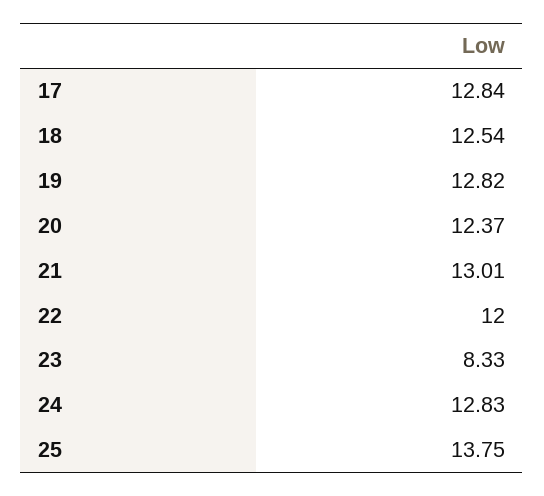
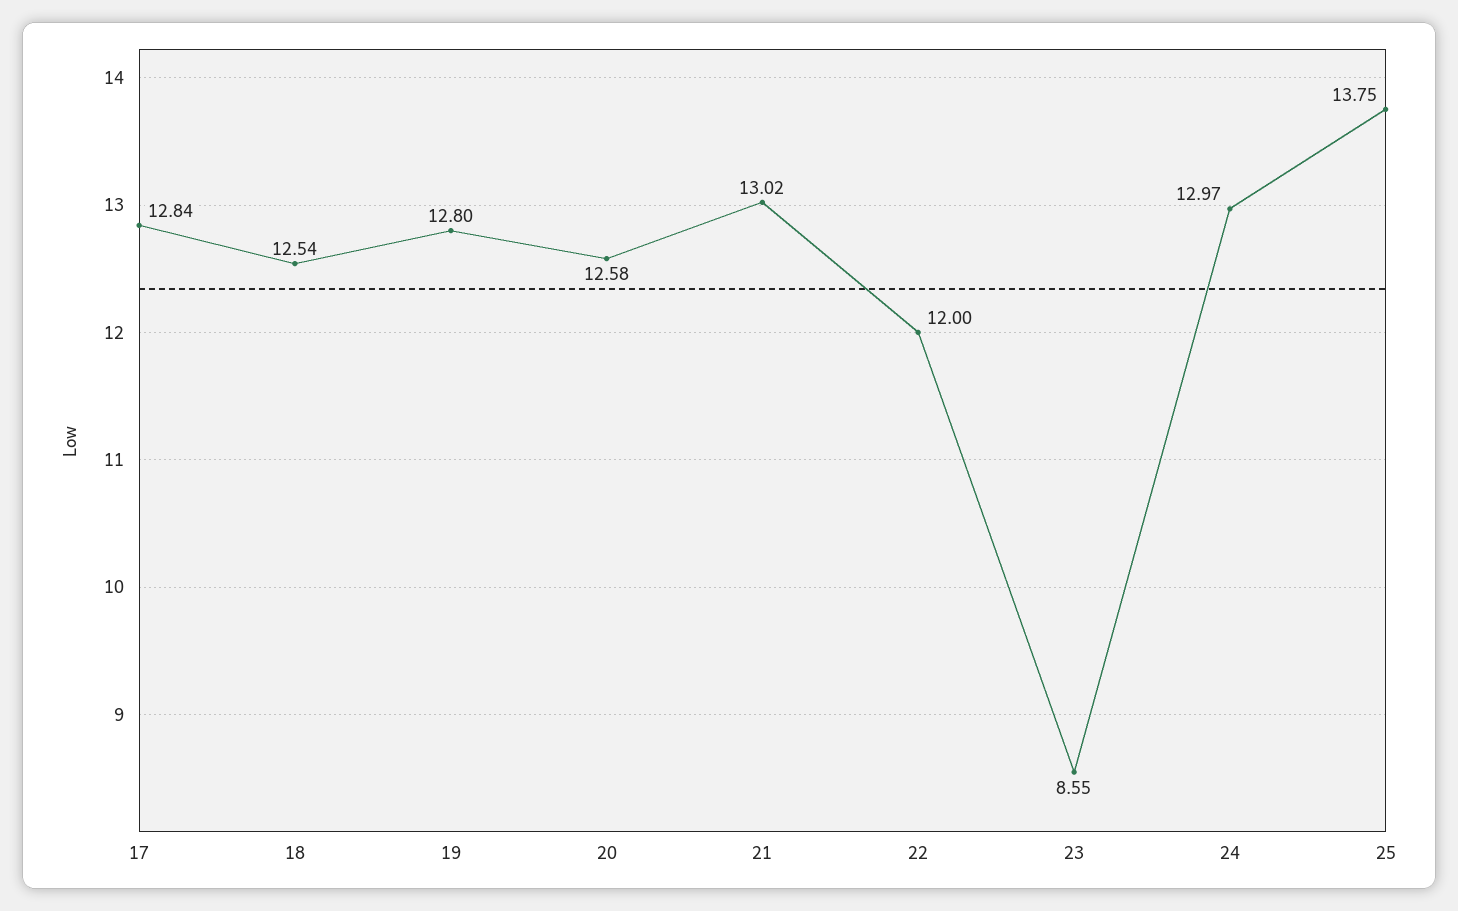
19: 12.82 -> 12.8
20: 12.37 -> 12.58
21: 13.01 -> 13.02
23: 8.33 -> 8.55
24: 12.83 -> 12.97

